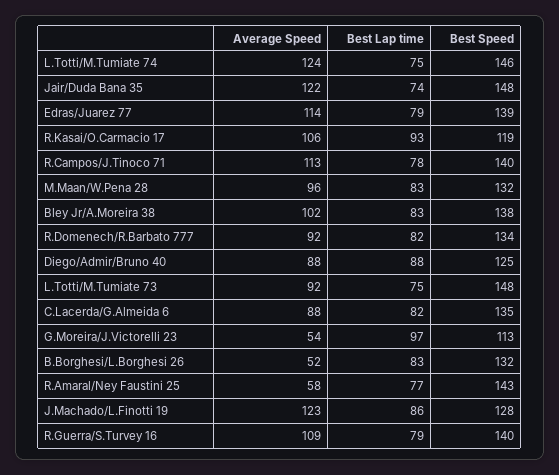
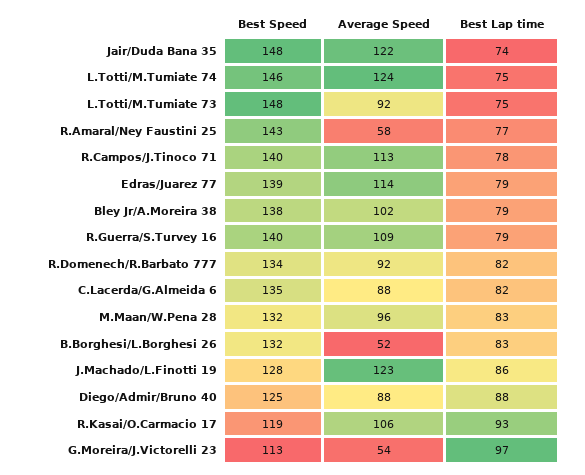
Best Lap time, Bley Jr/A.Moreira 38: 83 -> 79

